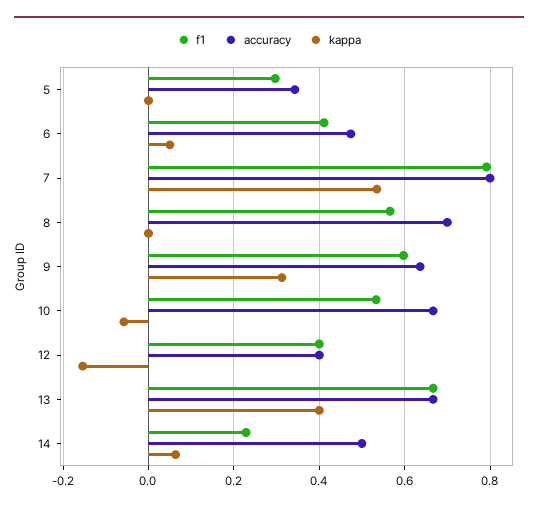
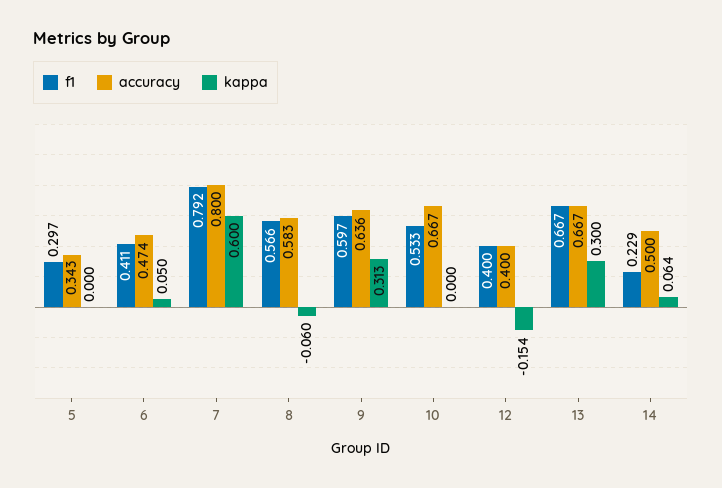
kappa, 7: 0.54 -> 0.6
accuracy, 8: 0.7 -> 0.583
kappa, 8: 0 -> -0.06
kappa, 10: -0.06 -> 0
kappa, 13: 0.4 -> 0.3

